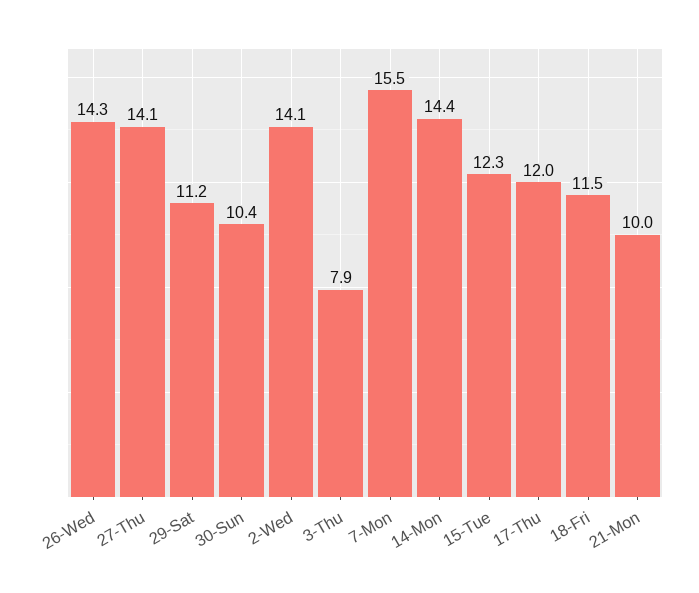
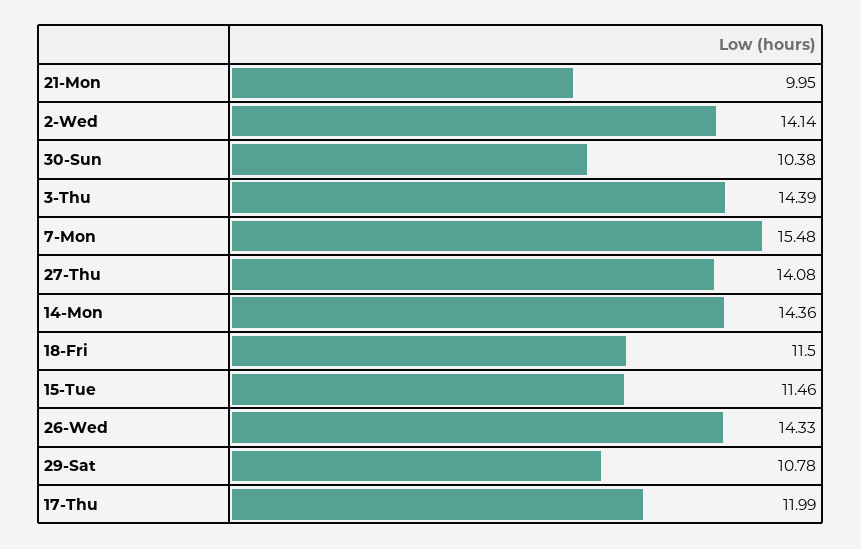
29-Sat: 11.2 -> 10.78
3-Thu: 7.9 -> 14.39
15-Tue: 12.3 -> 11.46

